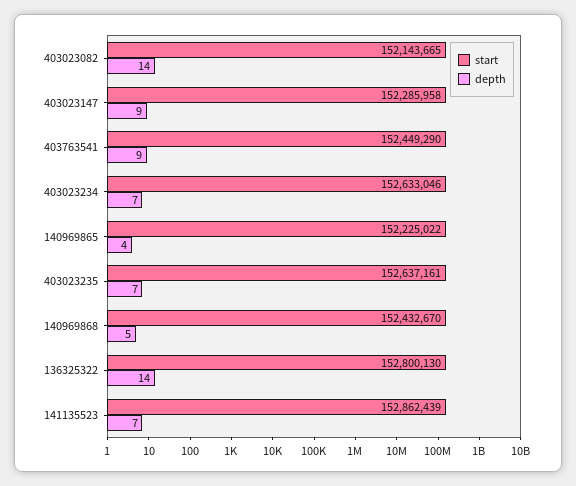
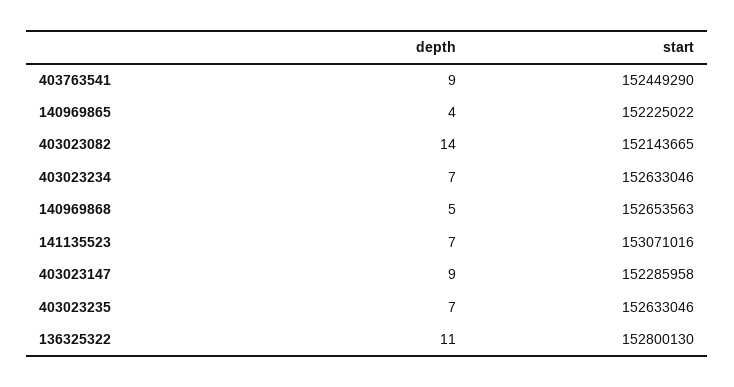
start, 403023235: 152637161 -> 152633046
start, 140969868: 152432670 -> 152653563
depth, 136325322: 14 -> 11
start, 141135523: 152862439 -> 153071016

